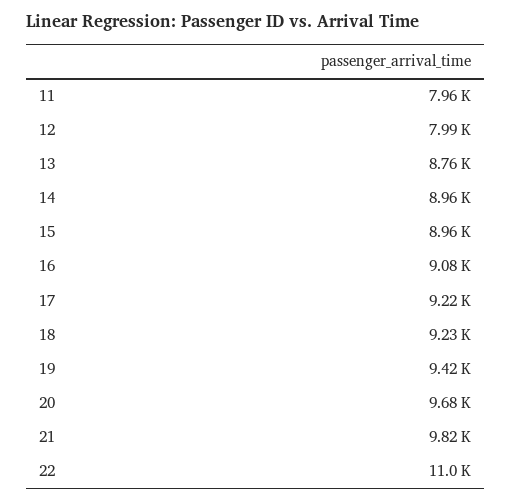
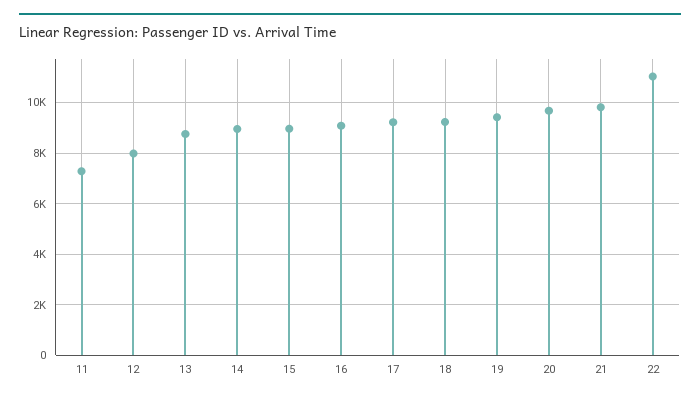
11: 7960 -> 7250

